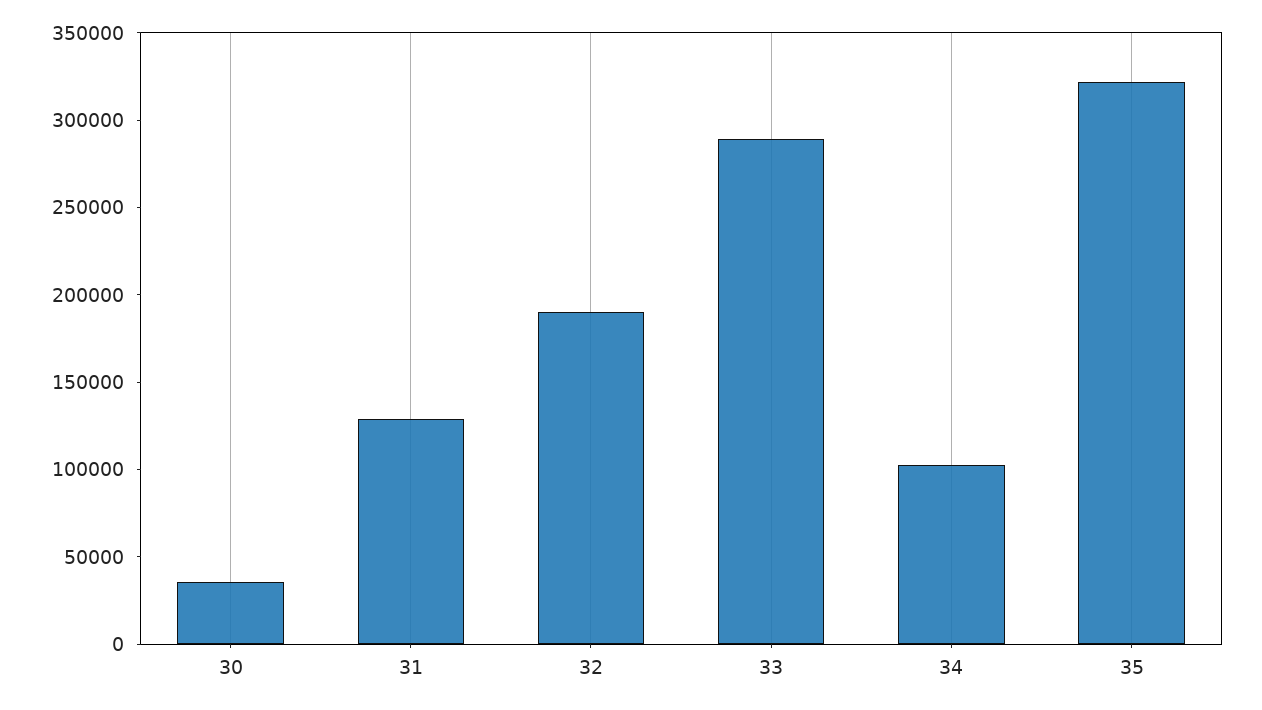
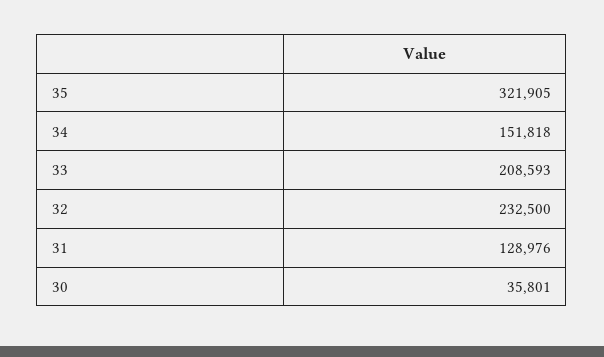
32: 190000 -> 232500
33: 290000 -> 208593
34: 100000 -> 151818

